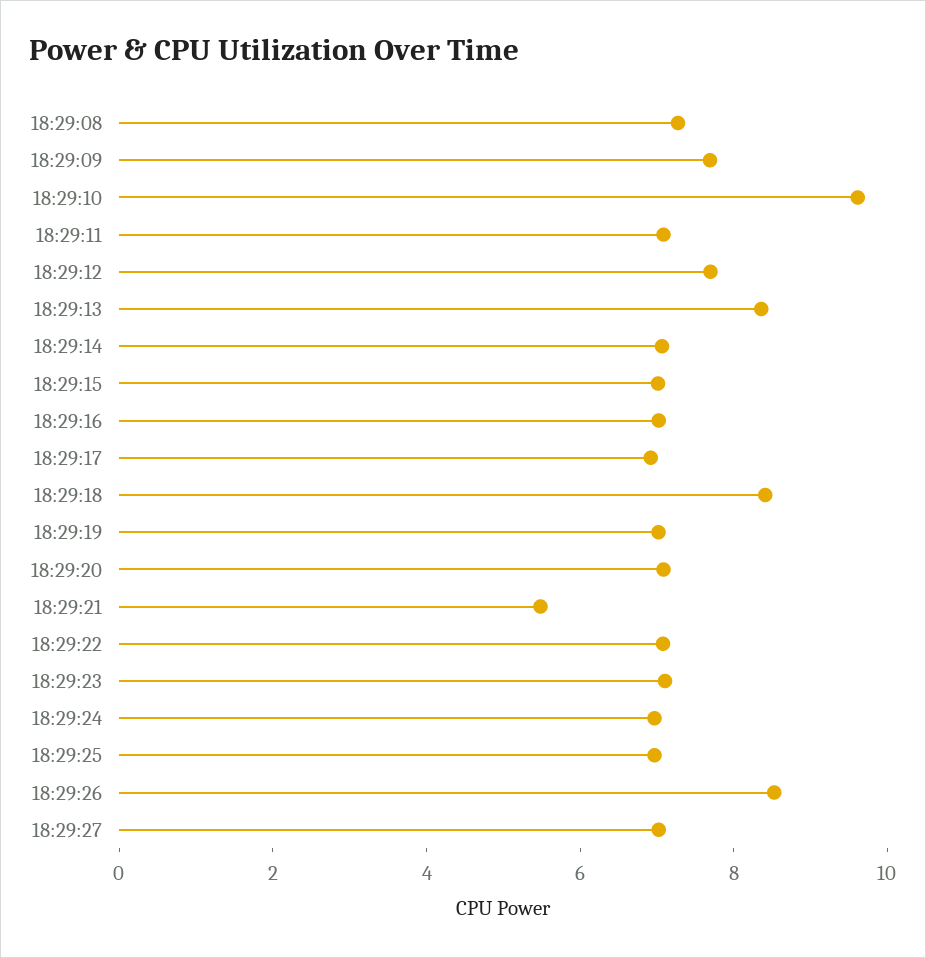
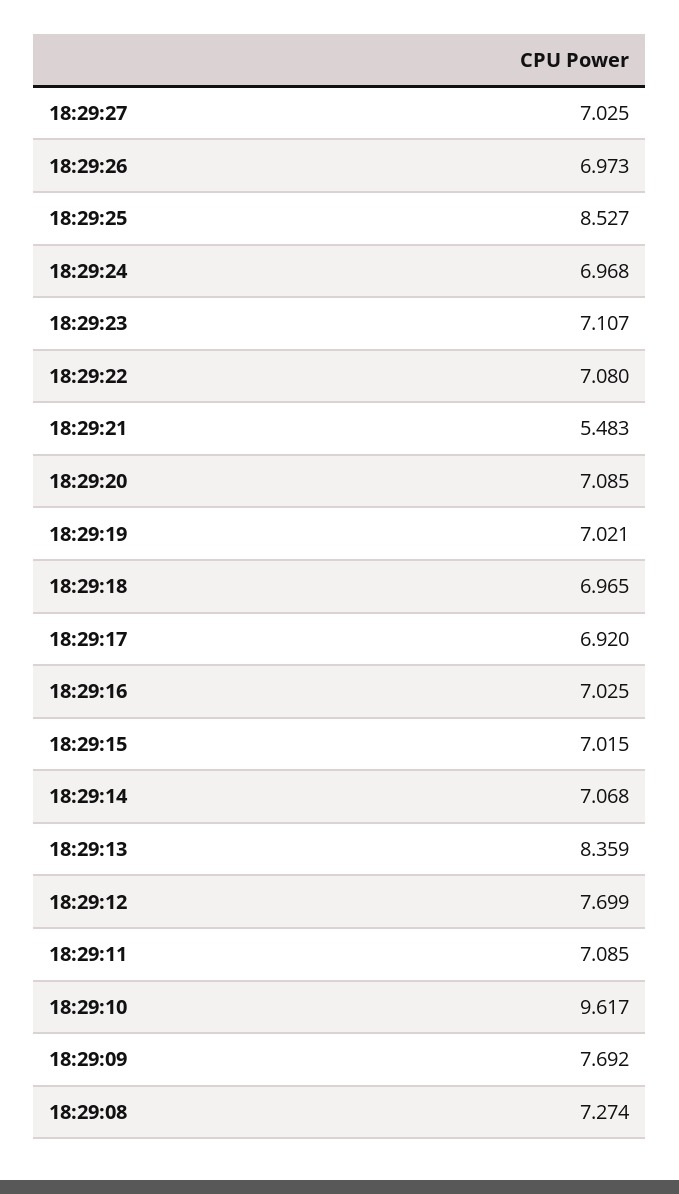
18:29:18: 8.5 -> 6.965
18:29:25: 7 -> 8.527
18:29:26: 8.5 -> 6.973

